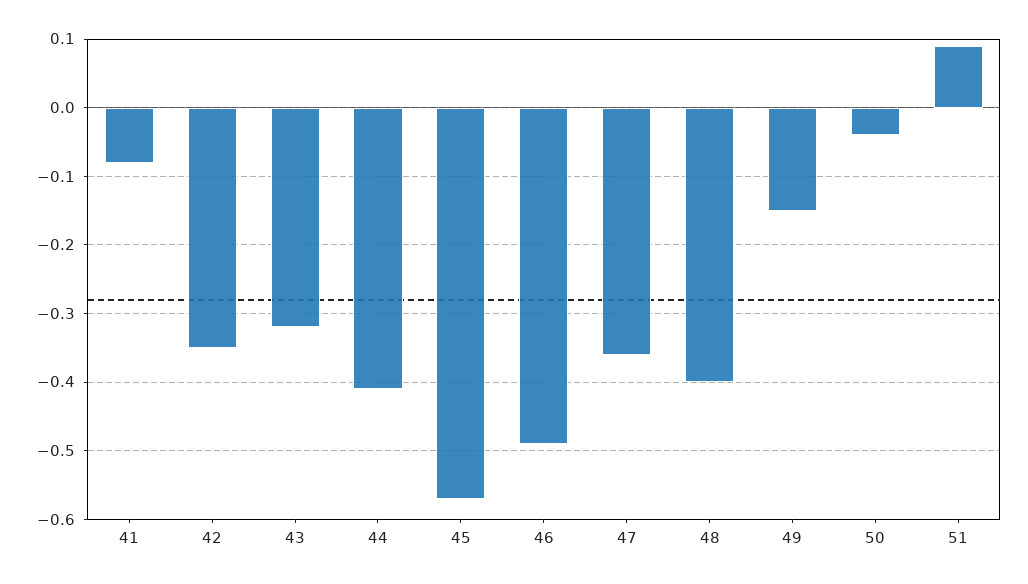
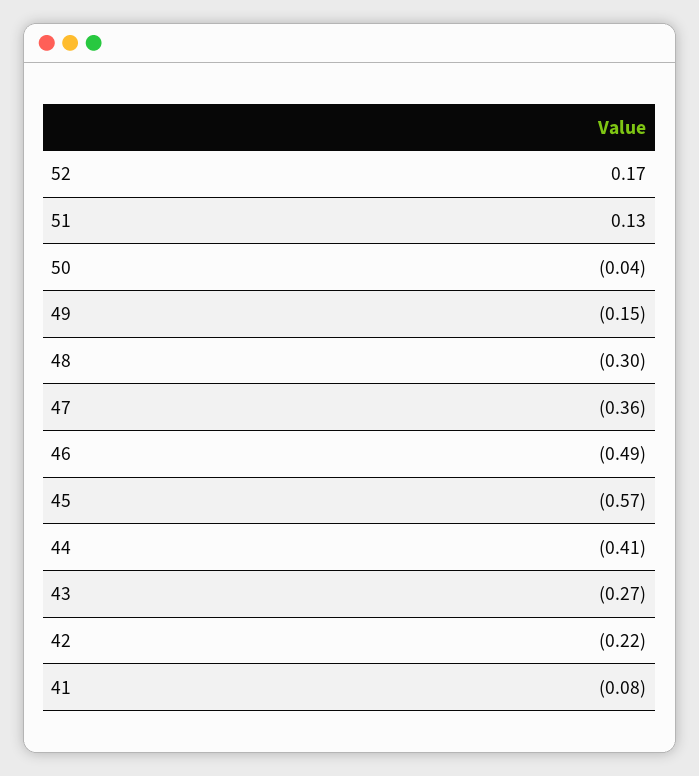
42: -0.35 -> -0.22
43: -0.32 -> -0.27
48: -0.4 -> -0.3
51: 0.09 -> 0.13
52: none -> 0.17

